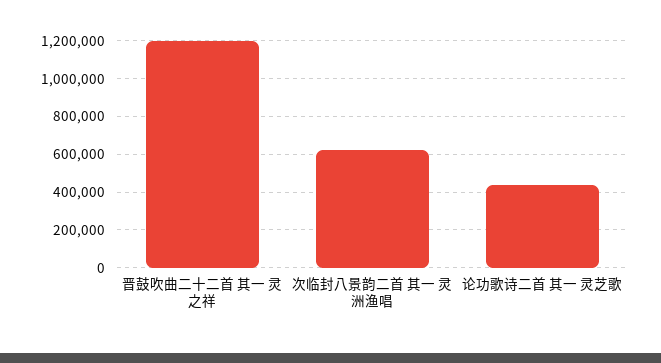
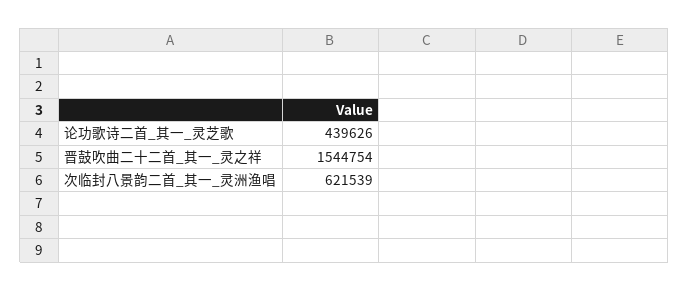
晋鼓吹曲二十二首 其一 灵之祥: 1200000 -> 1544754

